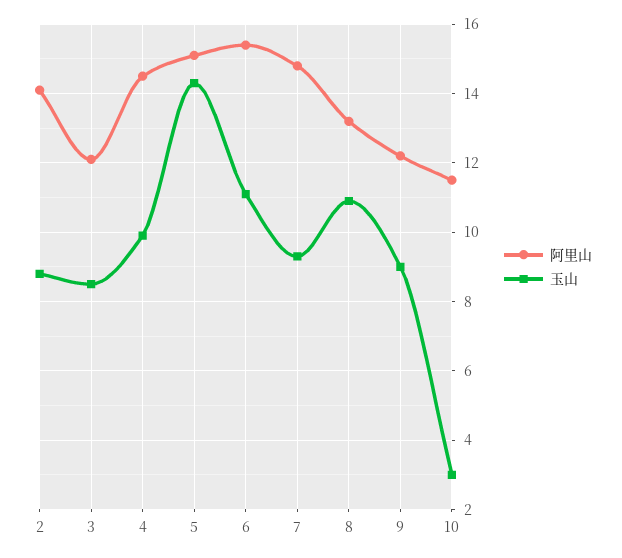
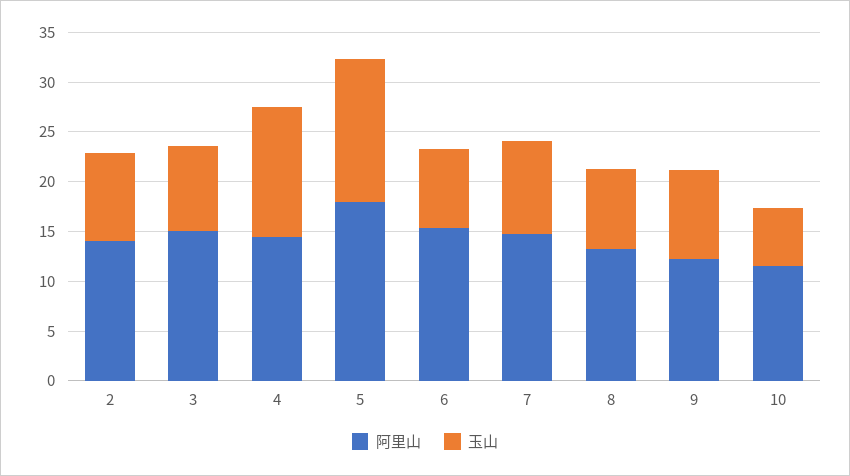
阿里山, 3: 12 -> 15
玉山, 4: 10 -> 13
阿里山, 5: 15 -> 18
玉山, 6: 11 -> 8
玉山, 8: 11 -> 8
玉山, 10: 3 -> 6

